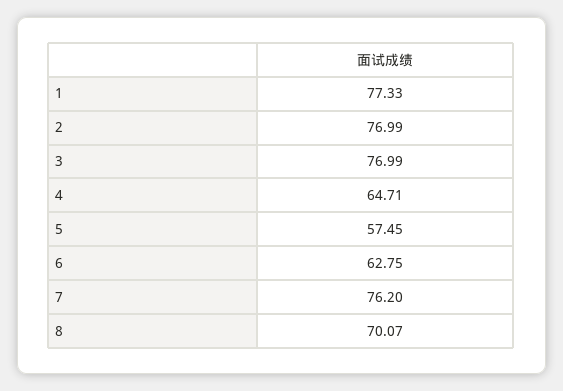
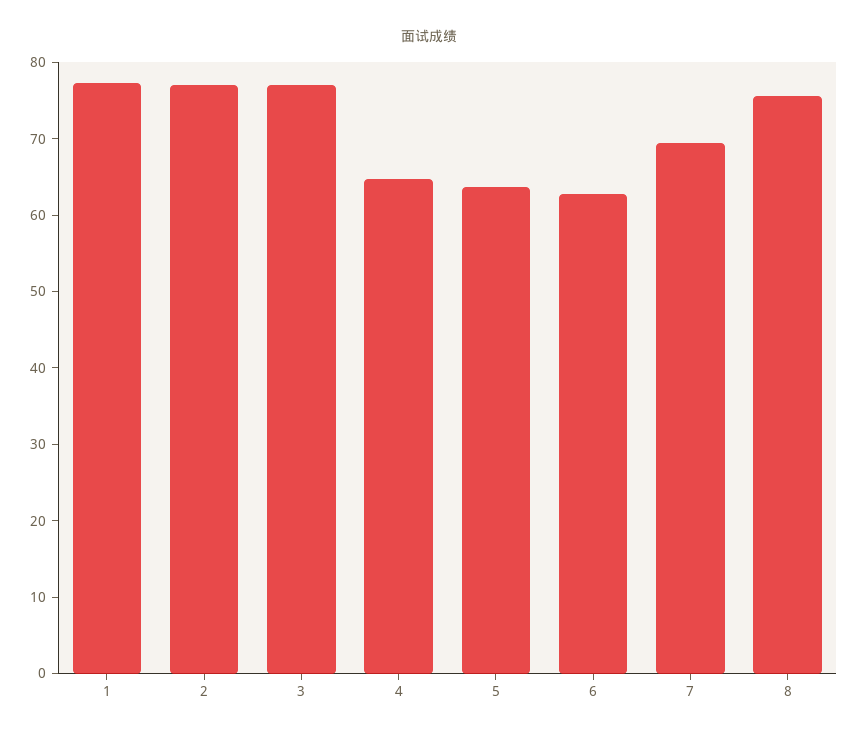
5: 57.45 -> 64
7: 76.2 -> 70
8: 70.07 -> 76

